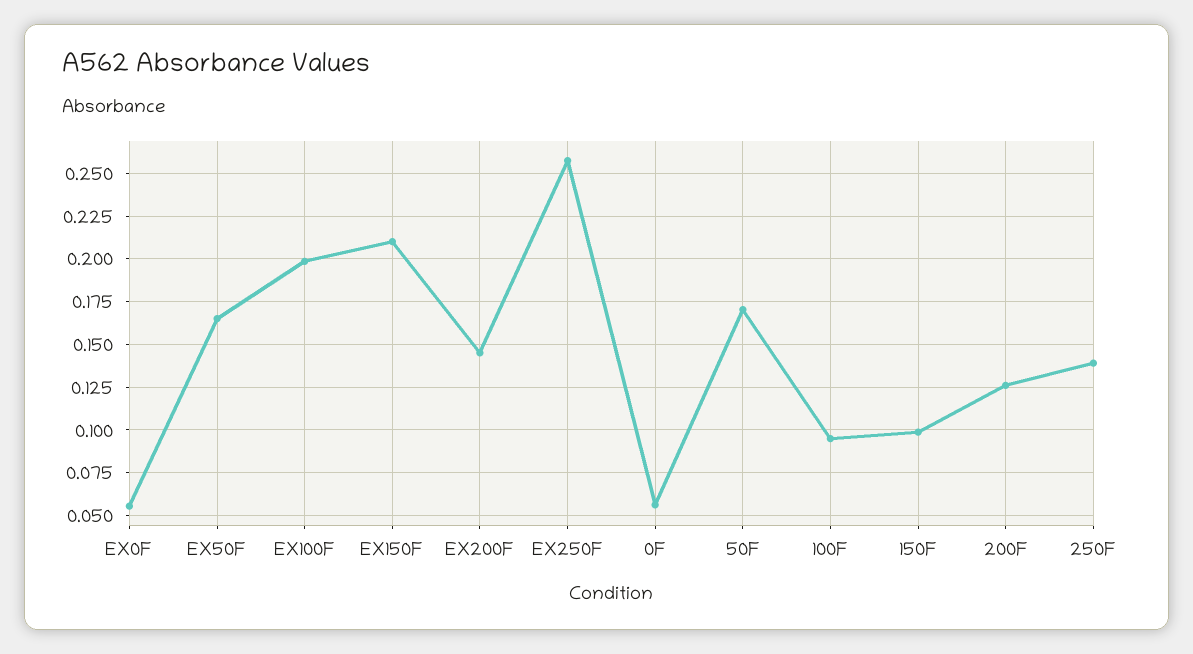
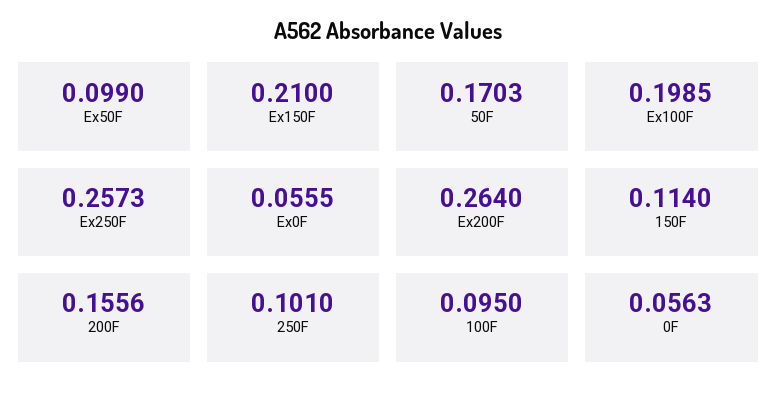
EX50F: 0.165 -> 0.099
EX200F: 0.145 -> 0.264
150F: 0.1 -> 0.114
200F: 0.125 -> 0.1556
250F: 0.14 -> 0.101

